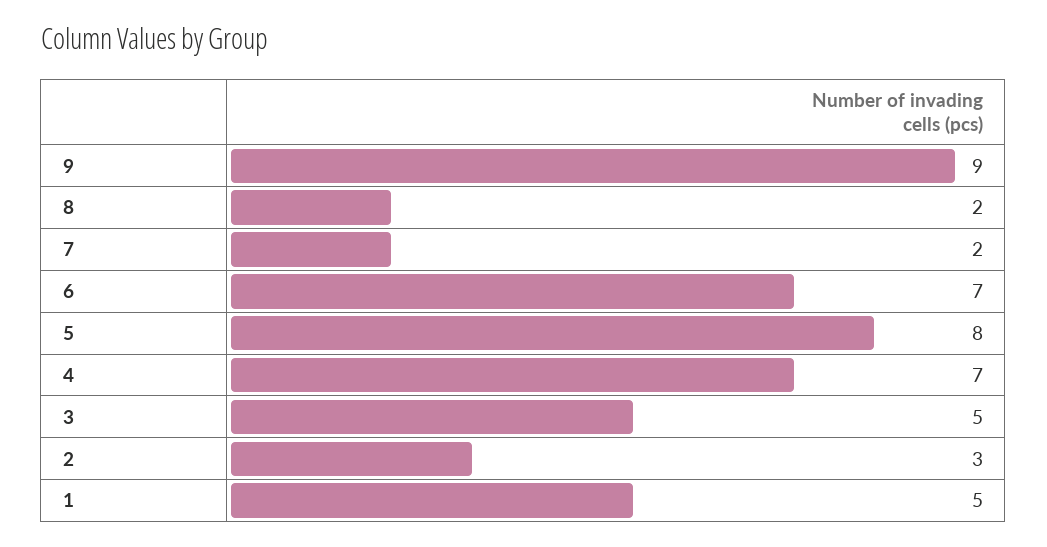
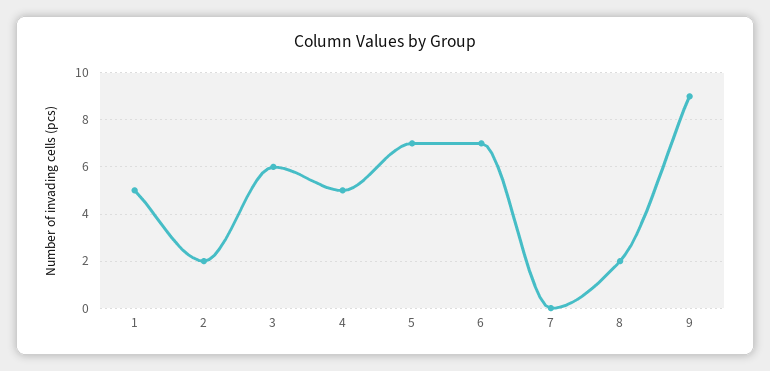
7: 2 -> 0
5: 8 -> 7
4: 7 -> 5
3: 5 -> 6
2: 3 -> 2

